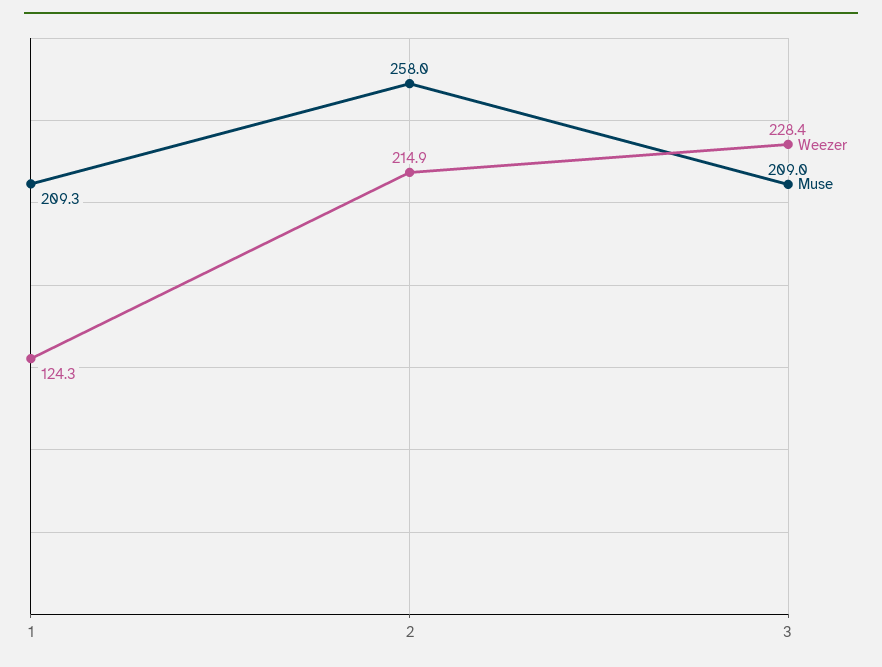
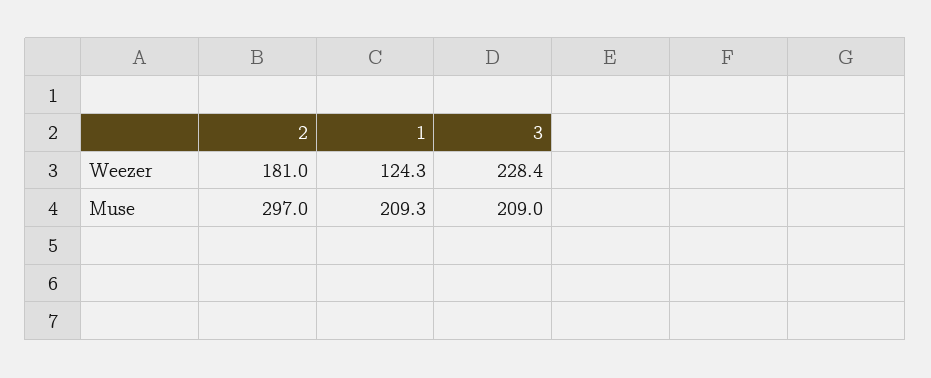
Weezer, 2: 214.9 -> 181
Muse, 2: 258 -> 297

